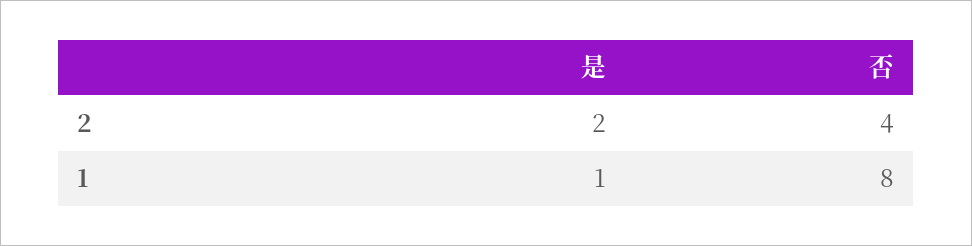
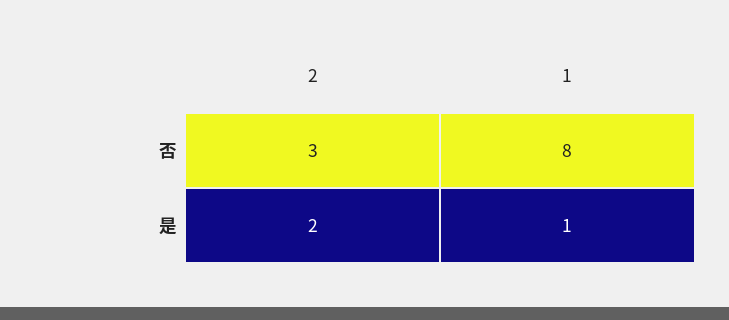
否, 2: 4 -> 3

